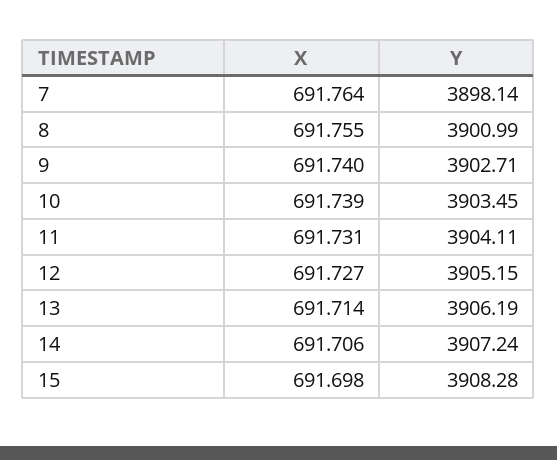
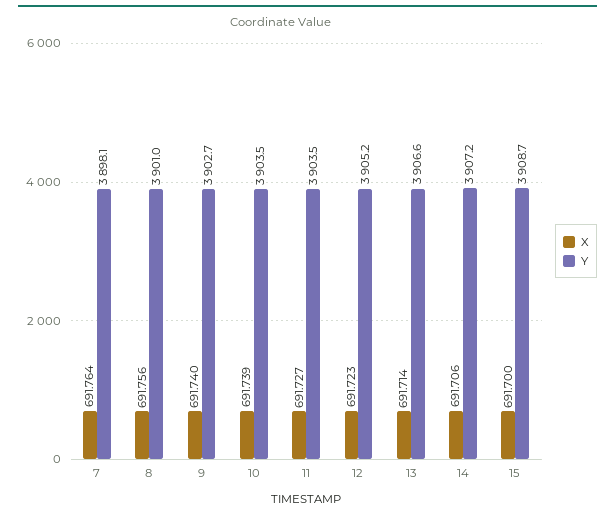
X, 8: 691.755 -> 691.756
X, 11: 691.731 -> 691.727
Y, 11: 3904.11 -> 3903.5
X, 12: 691.727 -> 691.723
Y, 13: 3906.19 -> 3906.6
X, 15: 691.698 -> 691.7
Y, 15: 3908.28 -> 3908.7

